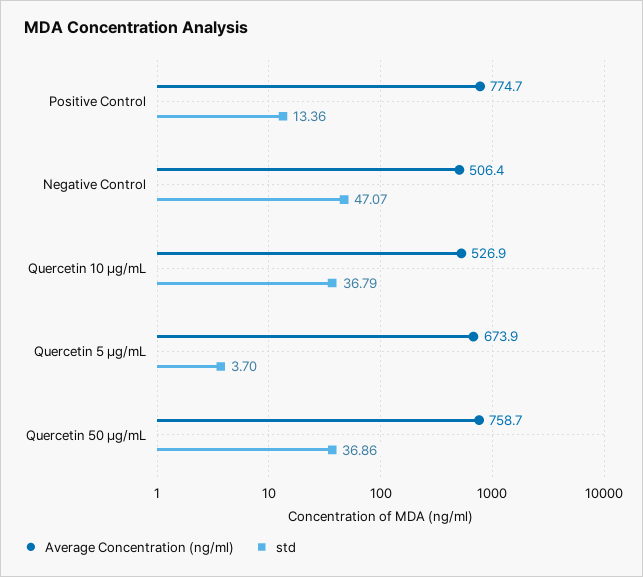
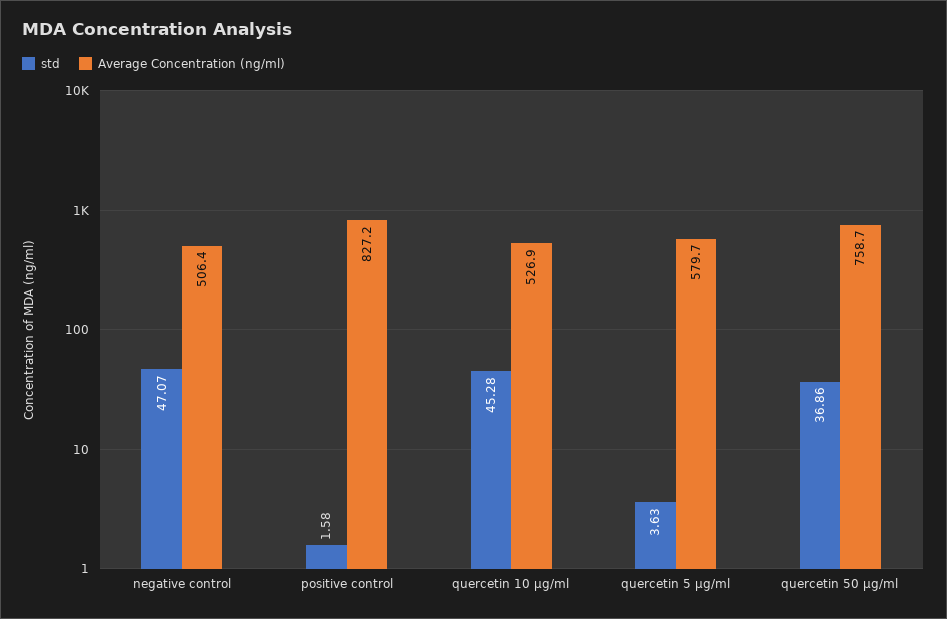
Average Concentration (ng/ml), Positive Control: 774.7 -> 827.2
std, Positive Control: 13.36 -> 1.58
std, Quercetin 10 µg/mL: 36.79 -> 45.28
Average Concentration (ng/ml), Quercetin 5 µg/mL: 673.9 -> 579.7
std, Quercetin 5 µg/mL: 3.7 -> 3.63

